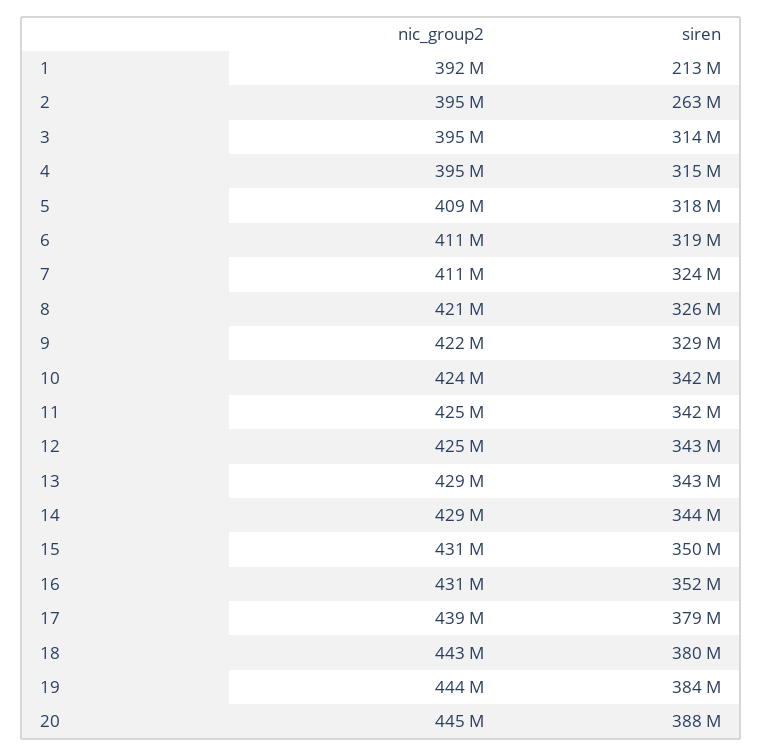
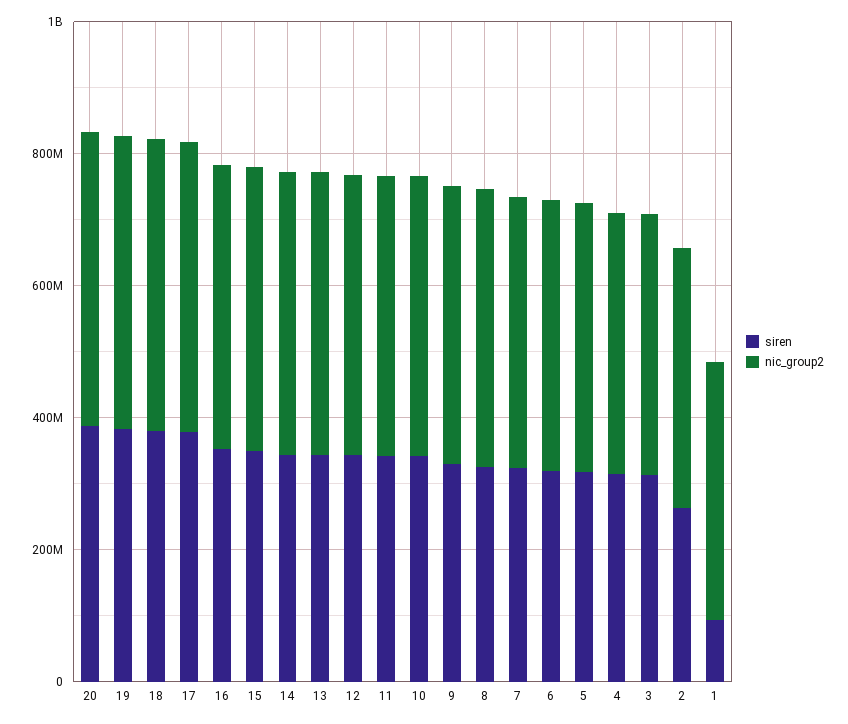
siren, 1: 213000000 -> 100000000

